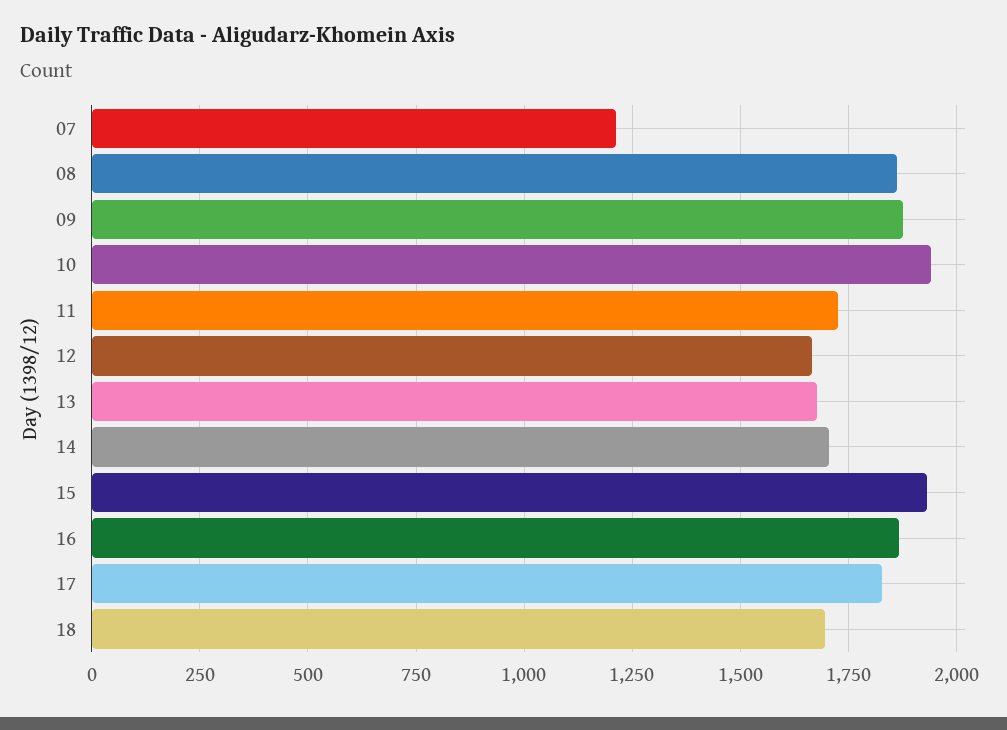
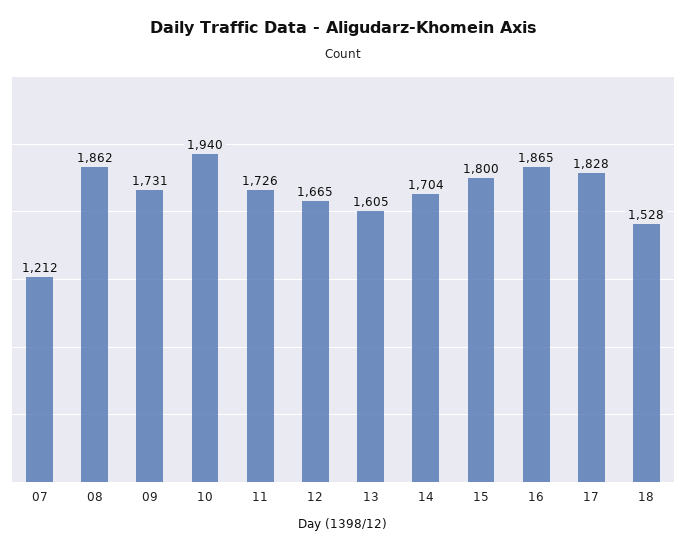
09: 1875 -> 1731
13: 1675 -> 1605
15: 1925 -> 1800
18: 1700 -> 1528

